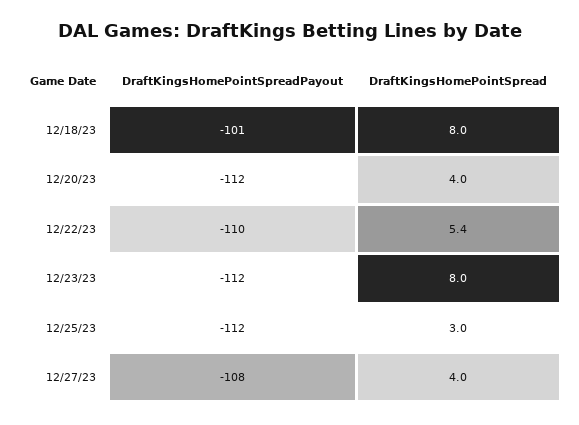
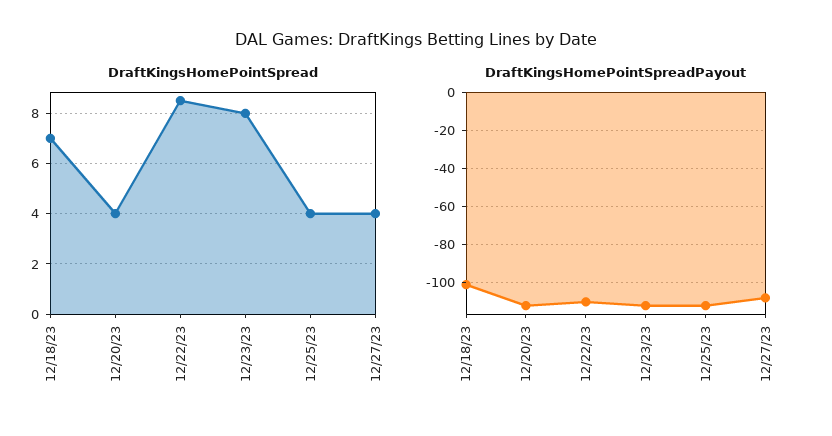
DraftKingsHomePointSpread, 12/18/23: 8 -> 7
DraftKingsHomePointSpread, 12/22/23: 5.4 -> 8.5
DraftKingsHomePointSpread, 12/25/23: 3 -> 4

